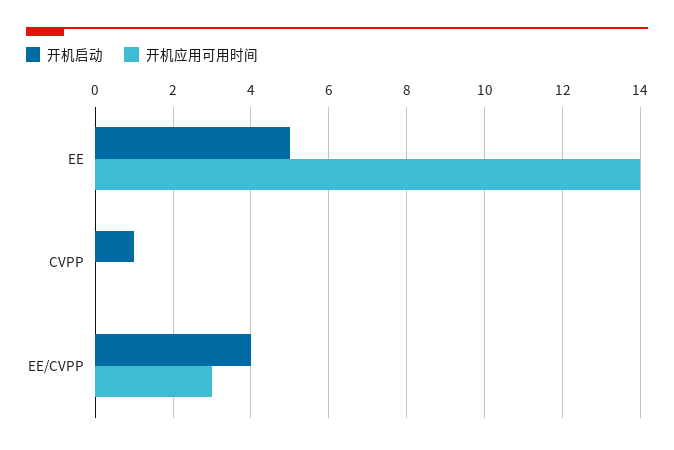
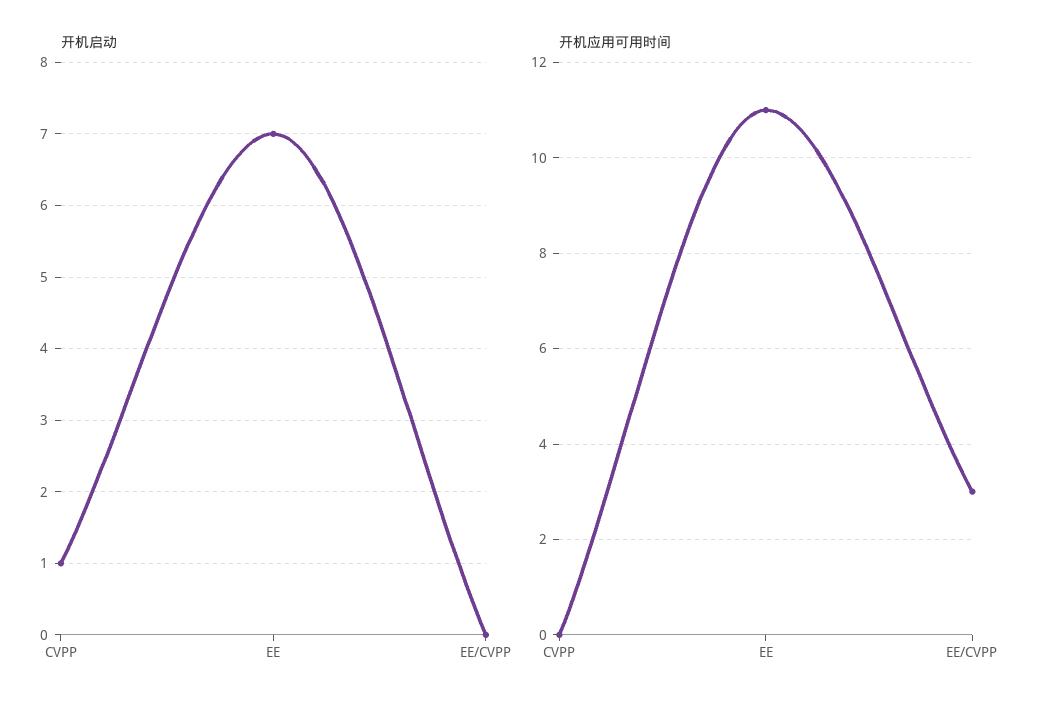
开机启动, EE: 5 -> 7
开机应用可用时间, EE: 14 -> 11
开机启动, EE/CVPP: 4 -> 0

